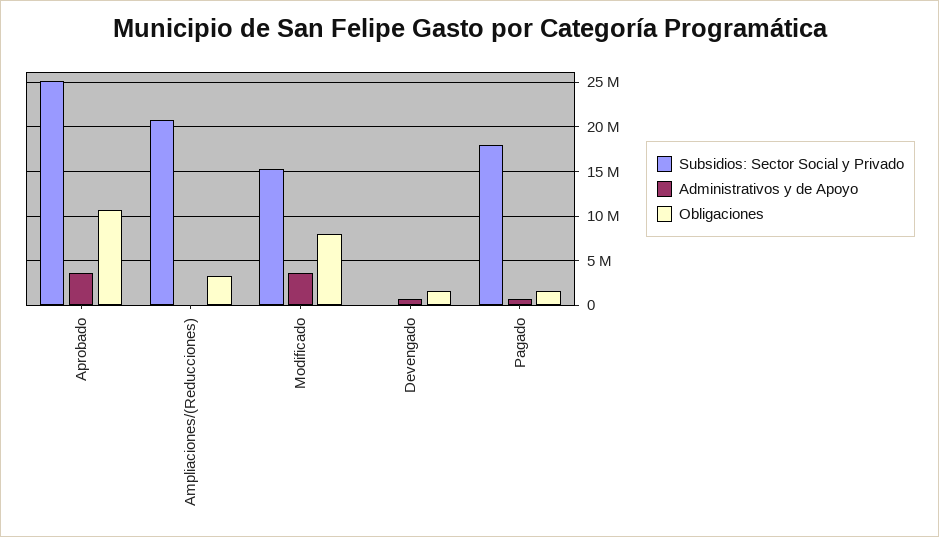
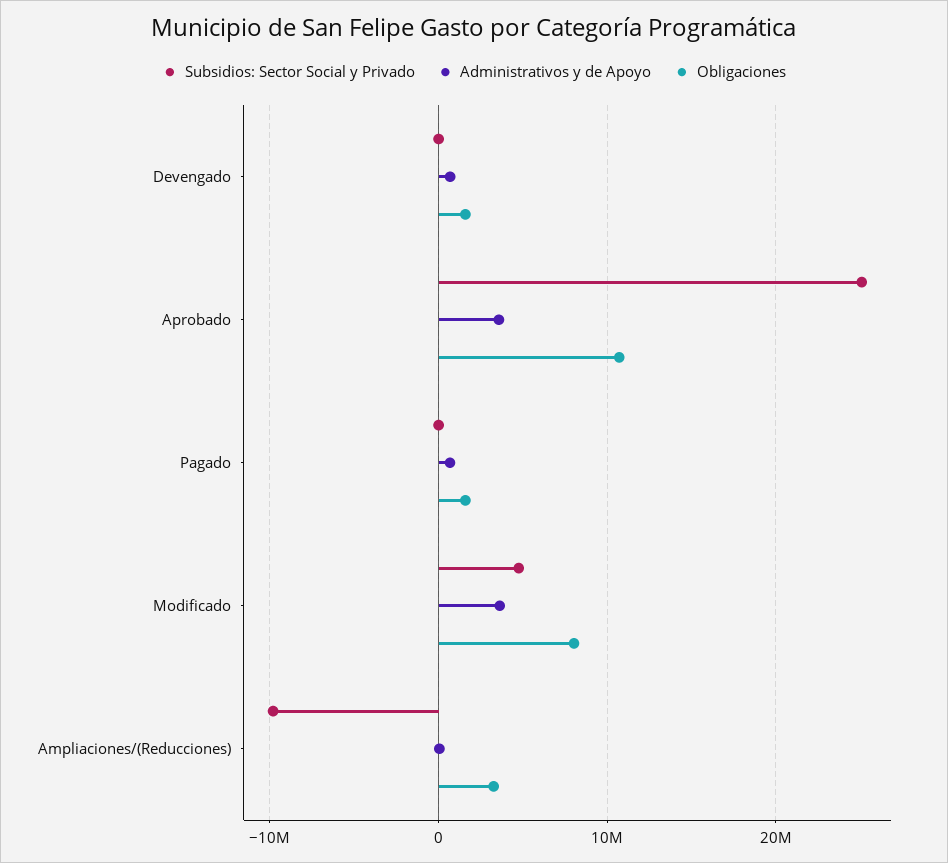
Subsidios: Sector Social y Privado, Ampliaciones/(Reducciones): 21000000 -> -10000000
Subsidios: Sector Social y Privado, Modificado: 15000000 -> 5000000
Subsidios: Sector Social y Privado, Pagado: 18000000 -> 0

